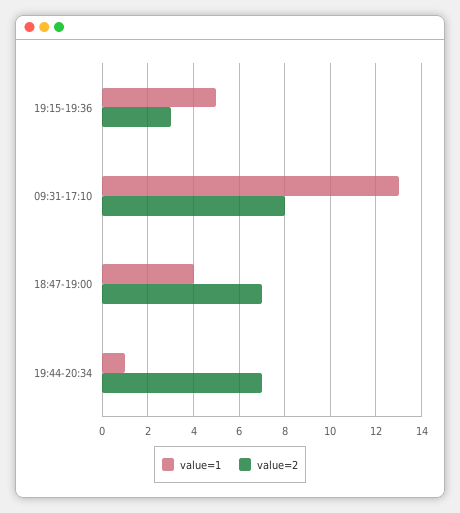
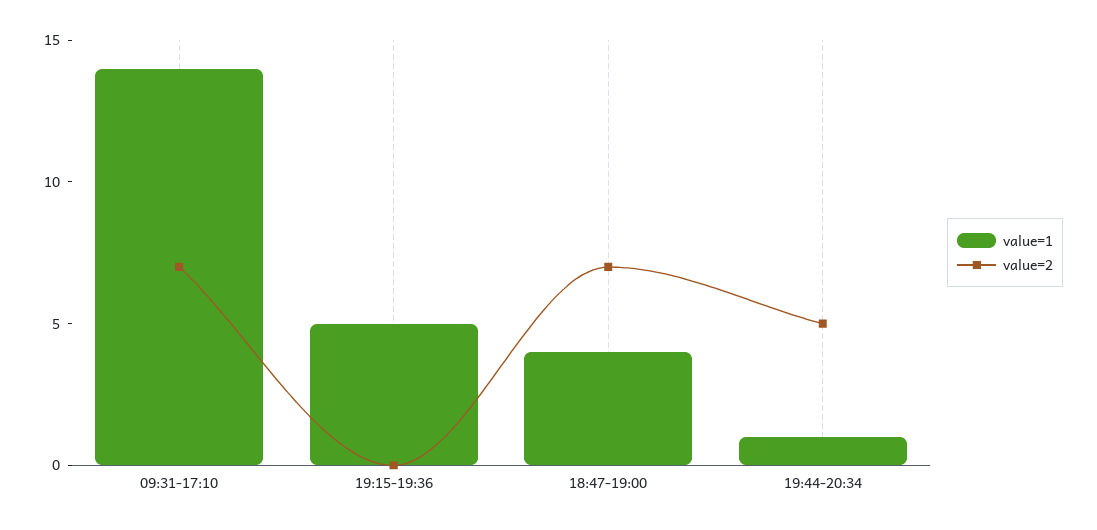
value=2, 19:15-19:36: 3 -> 0
value=1, 09:31-17:10: 13 -> 14
value=2, 09:31-17:10: 8 -> 7
value=2, 19:44-20:34: 7 -> 5

